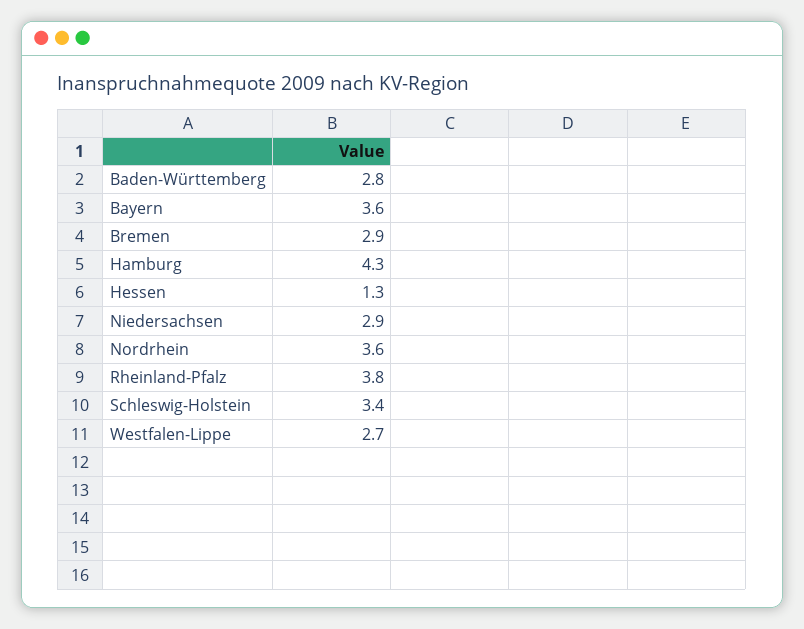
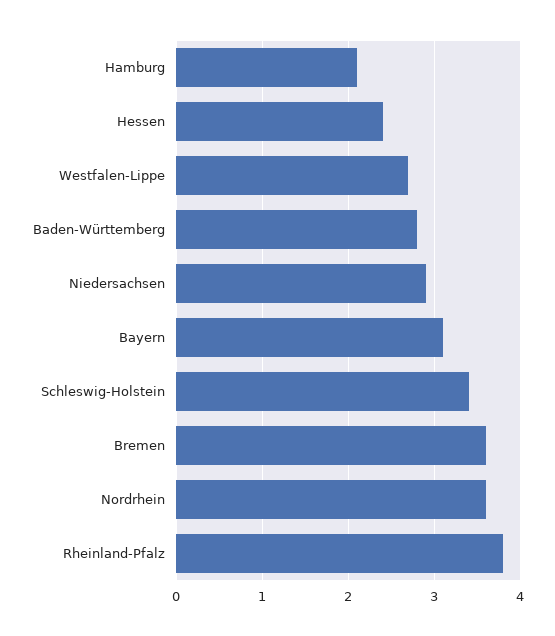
Bayern: 3.6 -> 3.1
Bremen: 2.9 -> 3.6
Hamburg: 4.3 -> 2.1
Hessen: 1.3 -> 2.4

